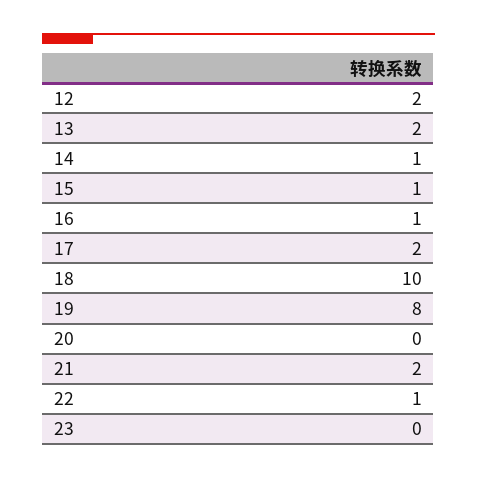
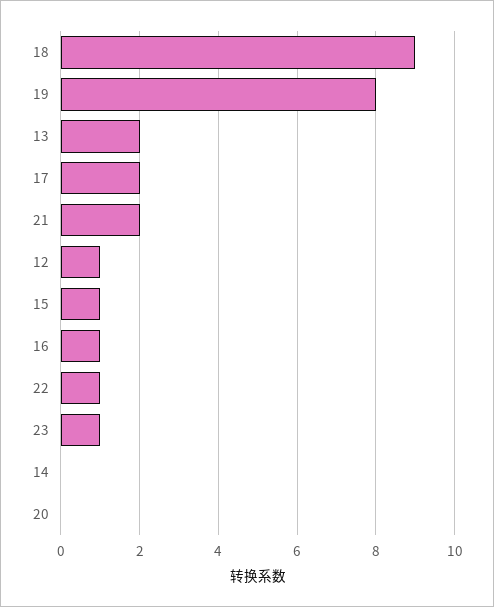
12: 2 -> 1
14: 1 -> 0
18: 10 -> 9
23: 0 -> 1

